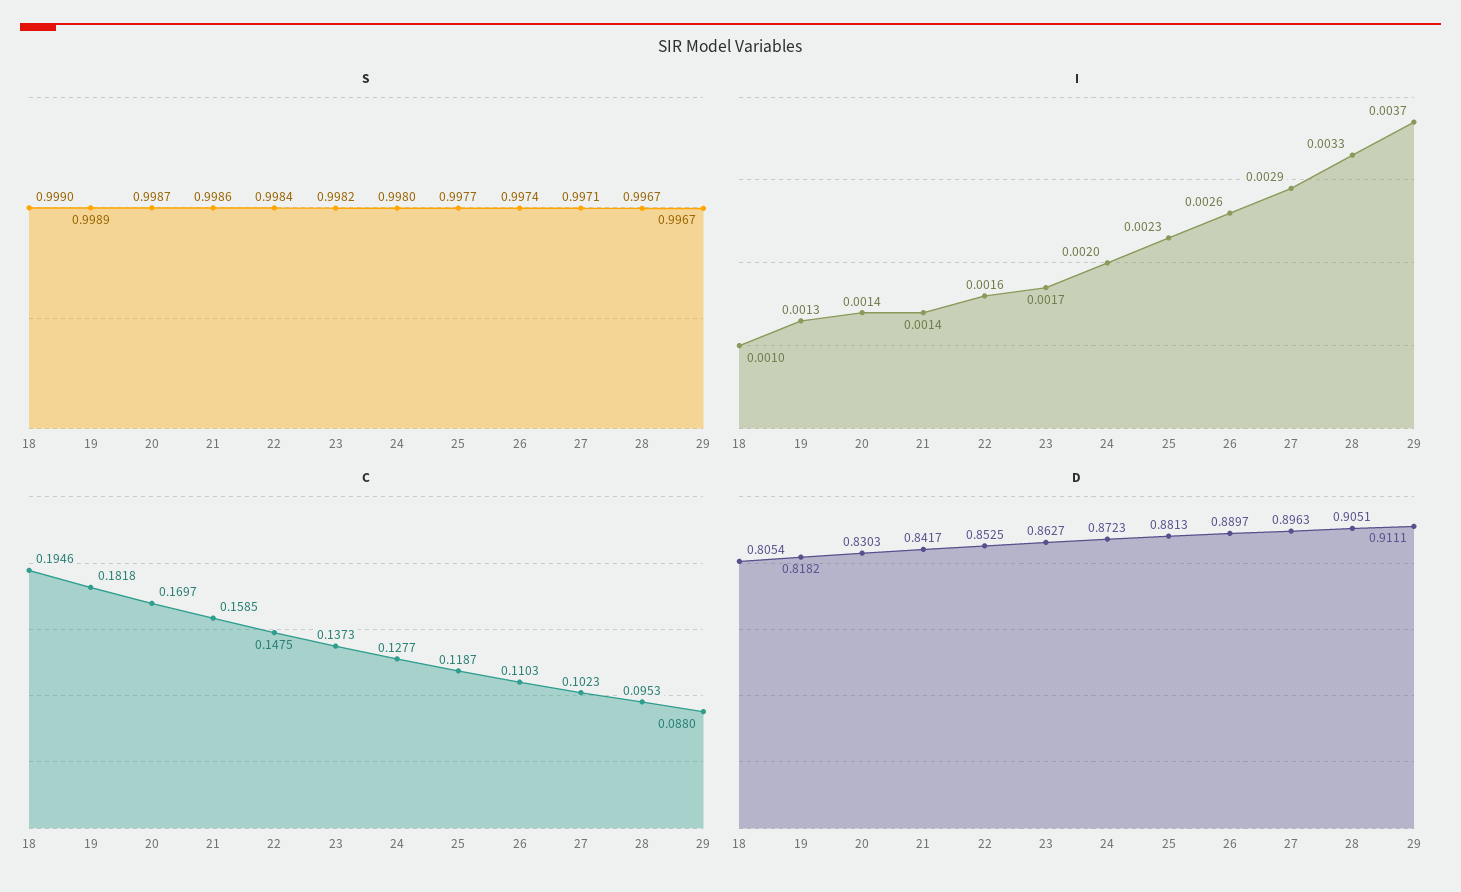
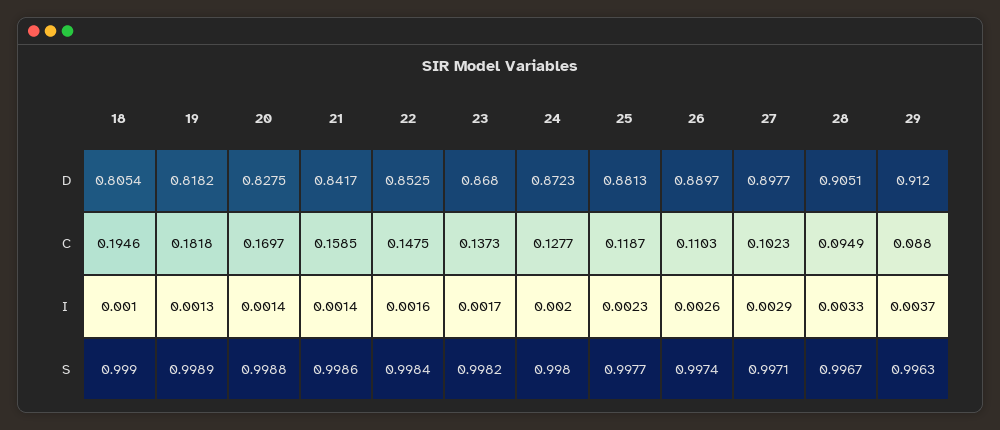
S, 20: 0.9987 -> 0.9988
S, 29: 0.9967 -> 0.9963
C, 28: 0.0953 -> 0.0949
D, 20: 0.8303 -> 0.8275
D, 23: 0.8627 -> 0.868
D, 27: 0.8963 -> 0.8977
D, 29: 0.9111 -> 0.912

